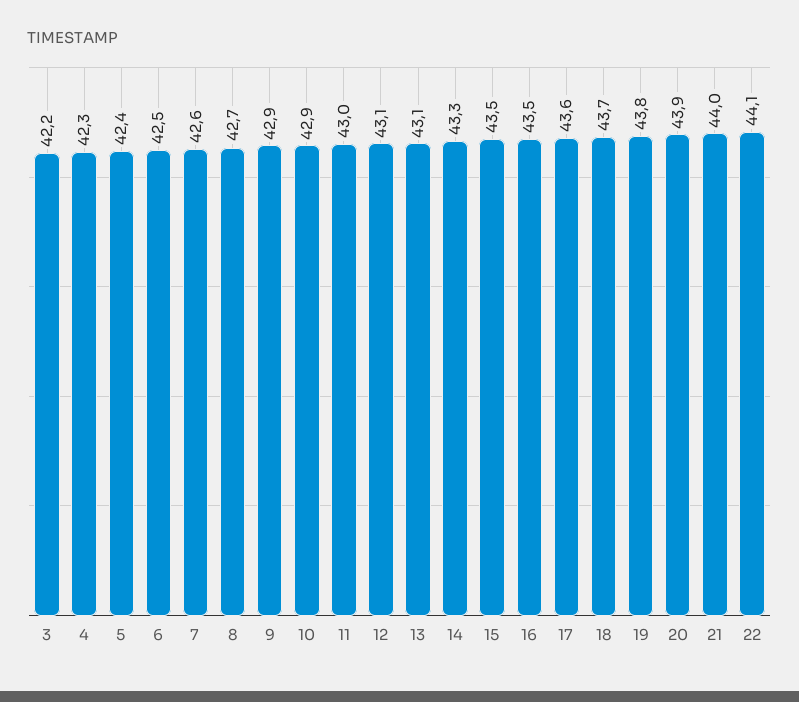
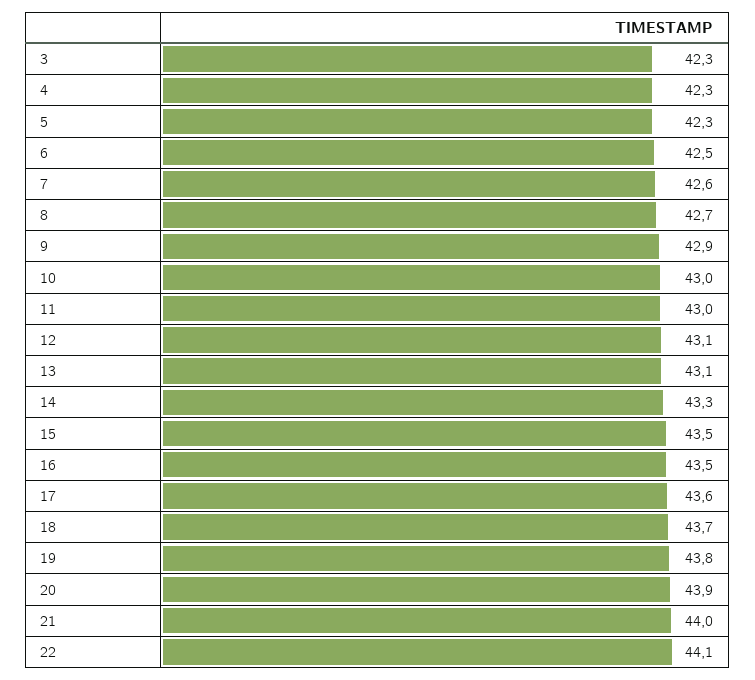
3: 42.2 -> 42.3
5: 42.4 -> 42.3
10: 42.9 -> 43

